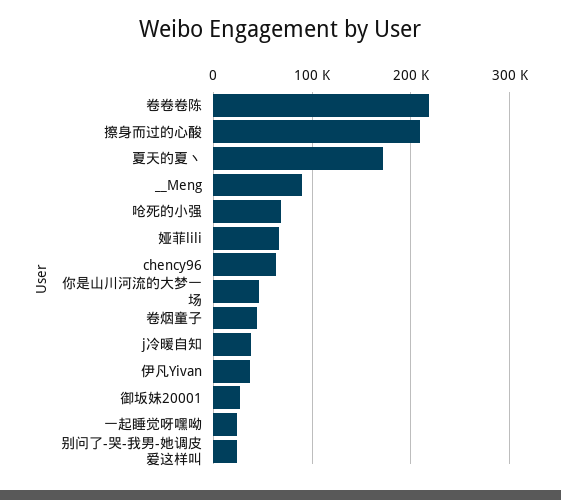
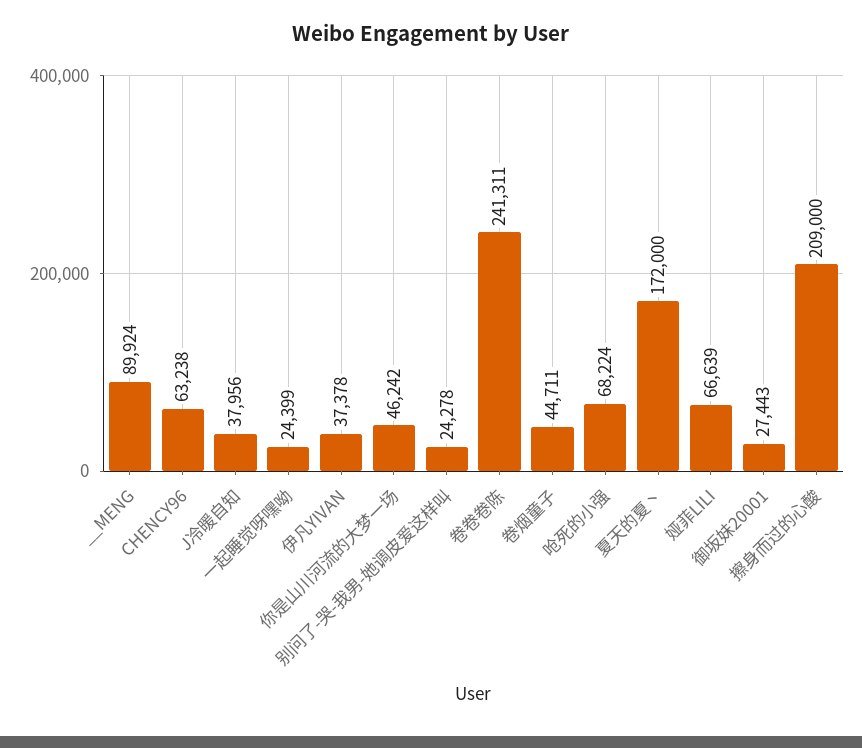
卷卷卷陈: 220000 -> 241311

